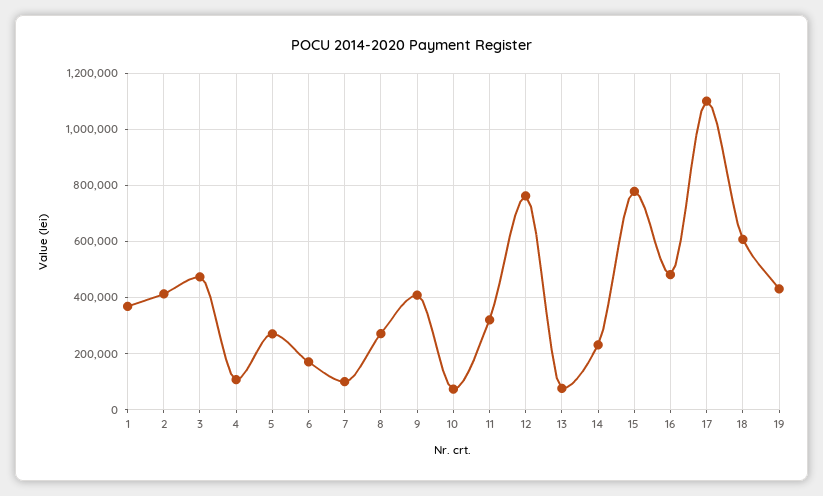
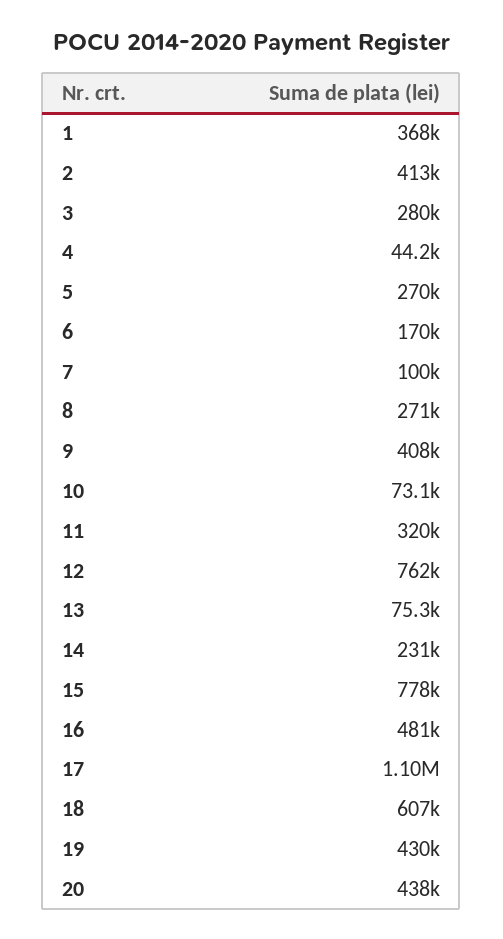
3: 475000 -> 280000
4: 100000 -> 44200
20: none -> 438000

